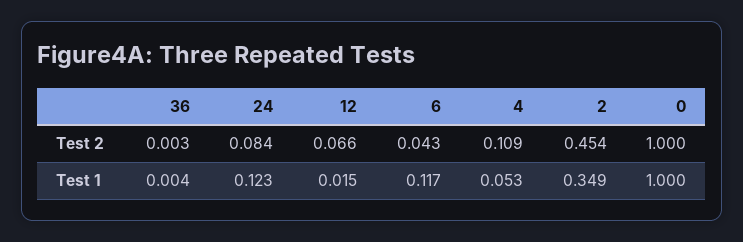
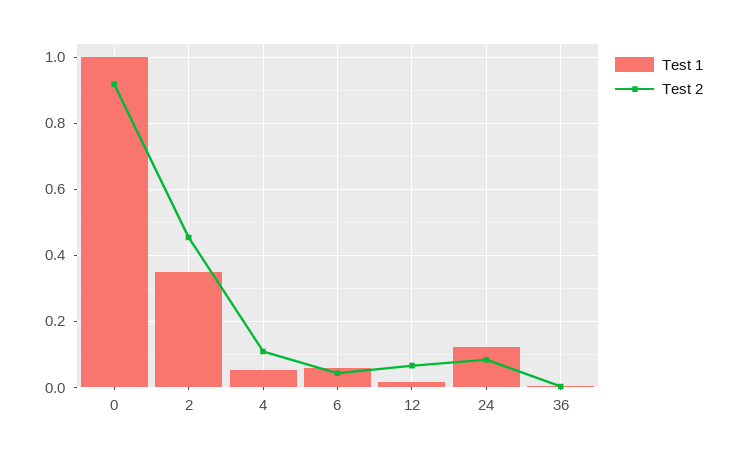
Test 2, 0: 1 -> 0.92
Test 1, 6: 0.117 -> 0.06

